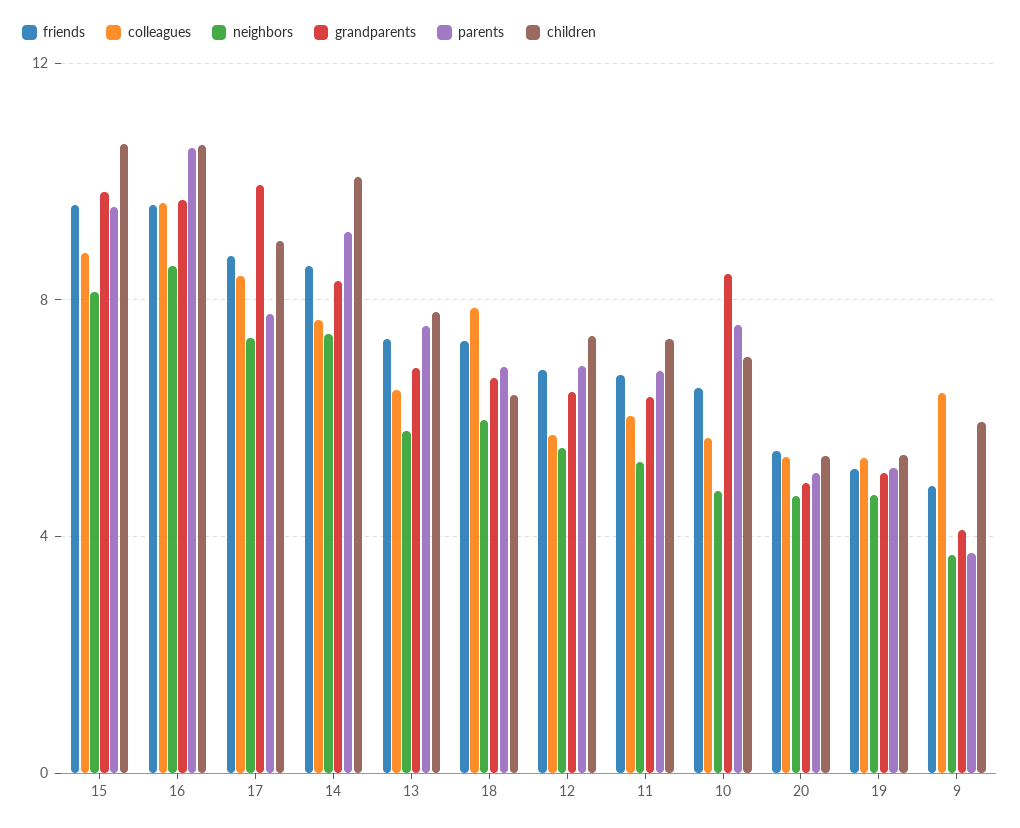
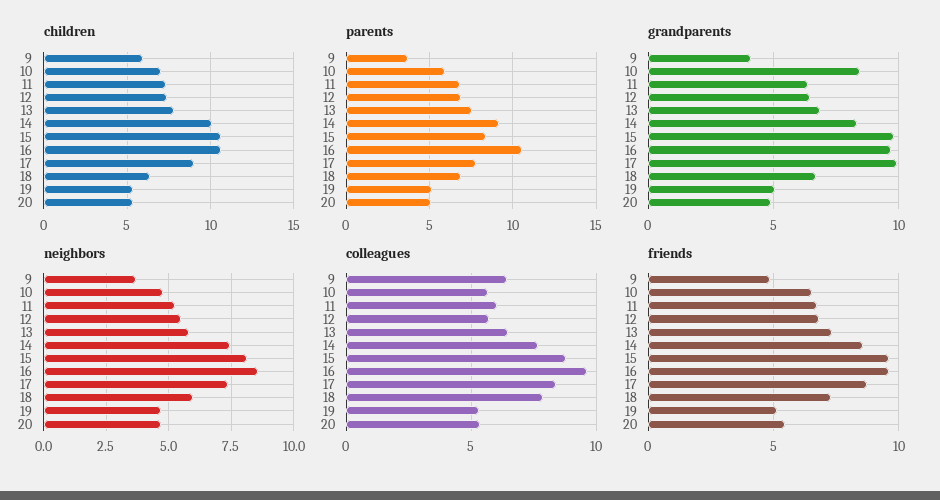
parents, 15: 9.5 -> 8.5
parents, 10: 7.5 -> 6

